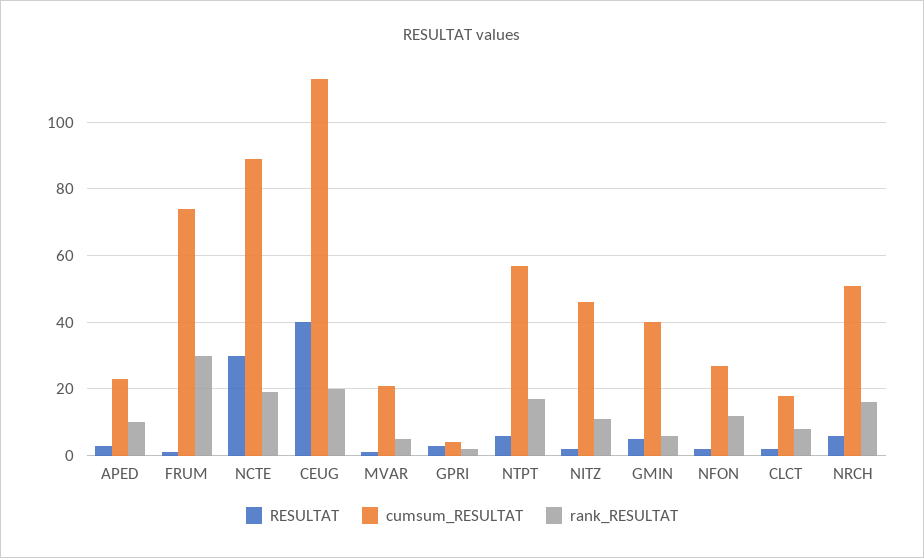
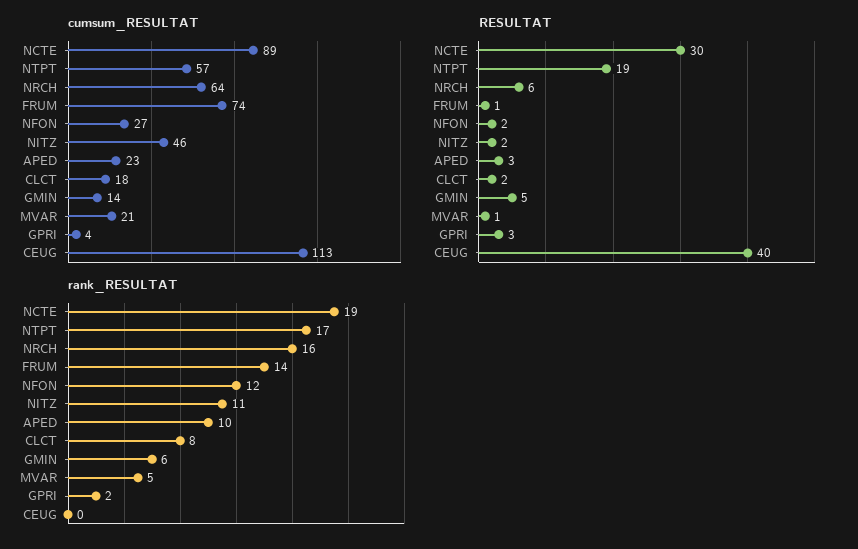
rank_RESULTAT, FRUM: 30 -> 14
rank_RESULTAT, CEUG: 20 -> 0
RESULTAT, NTPT: 5 -> 19
cumsum_RESULTAT, GMIN: 40 -> 14
cumsum_RESULTAT, NRCH: 50 -> 64

